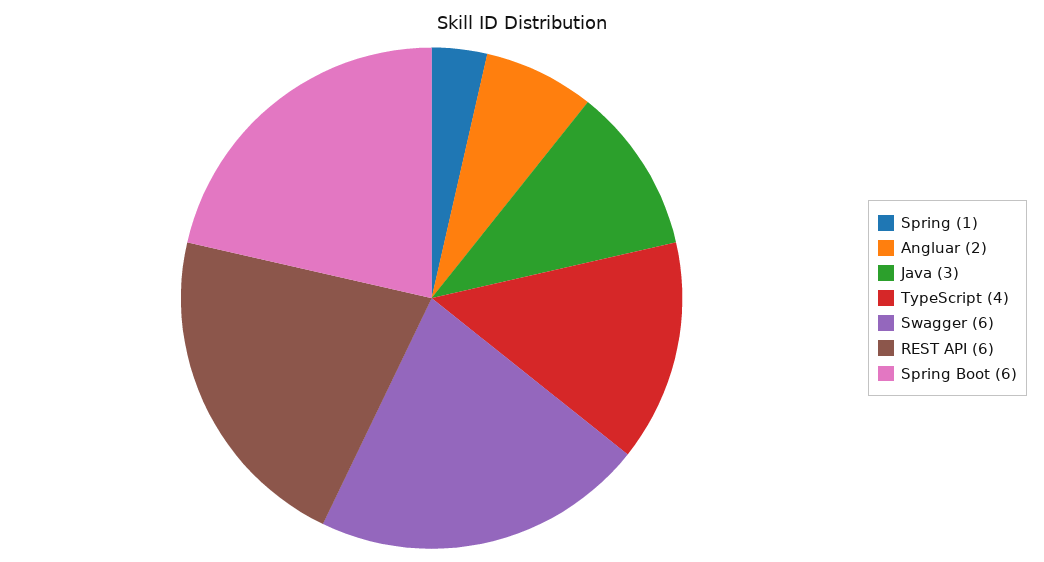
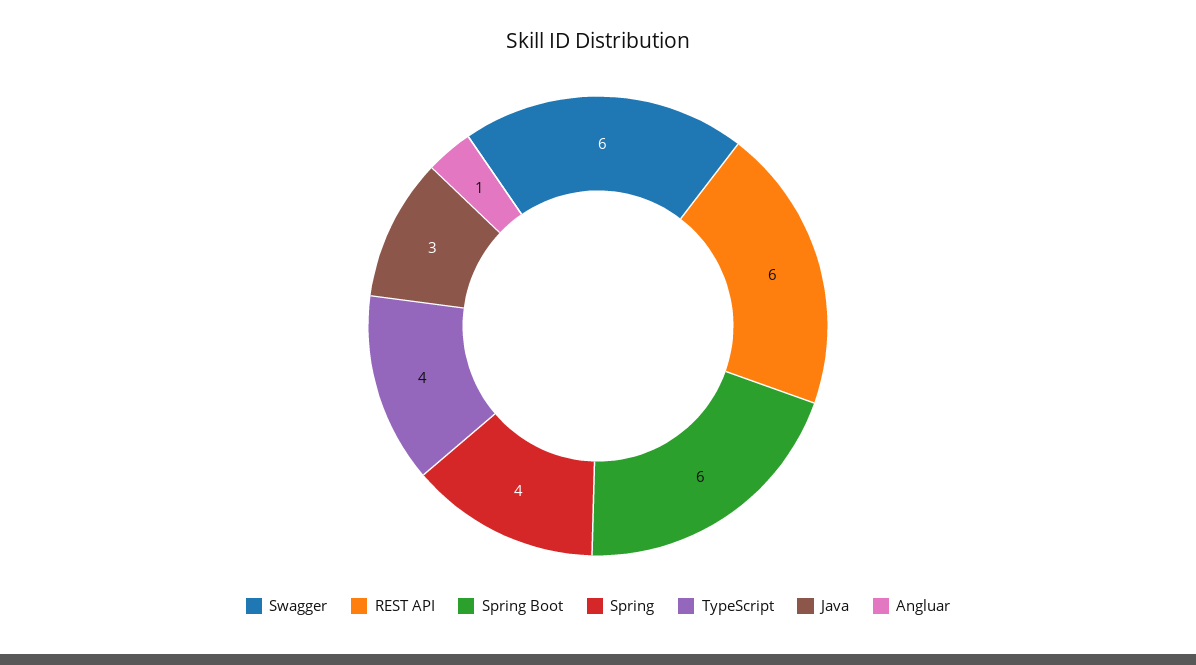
Spring: 1 -> 4
Angluar: 2 -> 1

